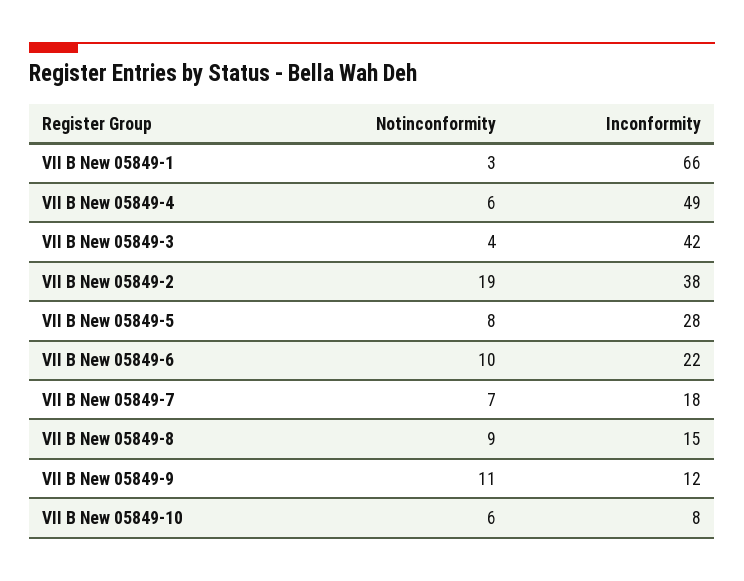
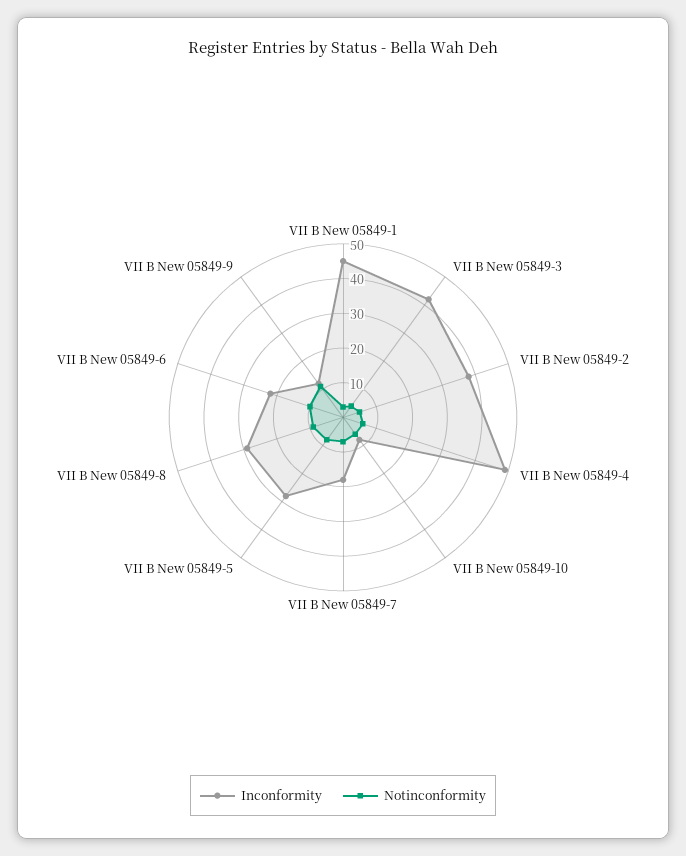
Inconformity, VII B New 05849-1: 66 -> 45
Notinconformity, VII B New 05849-2: 19 -> 5
Inconformity, VII B New 05849-8: 15 -> 30

